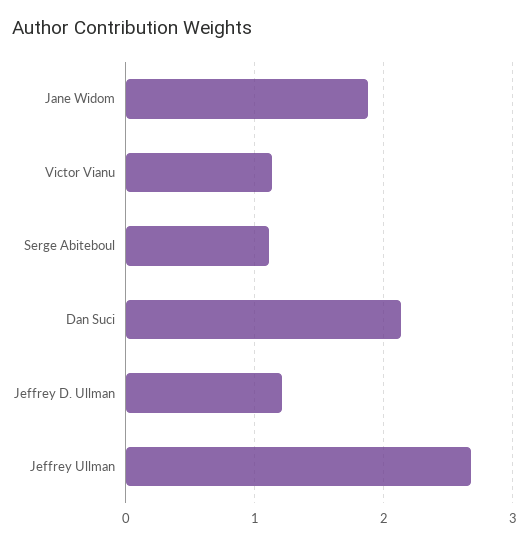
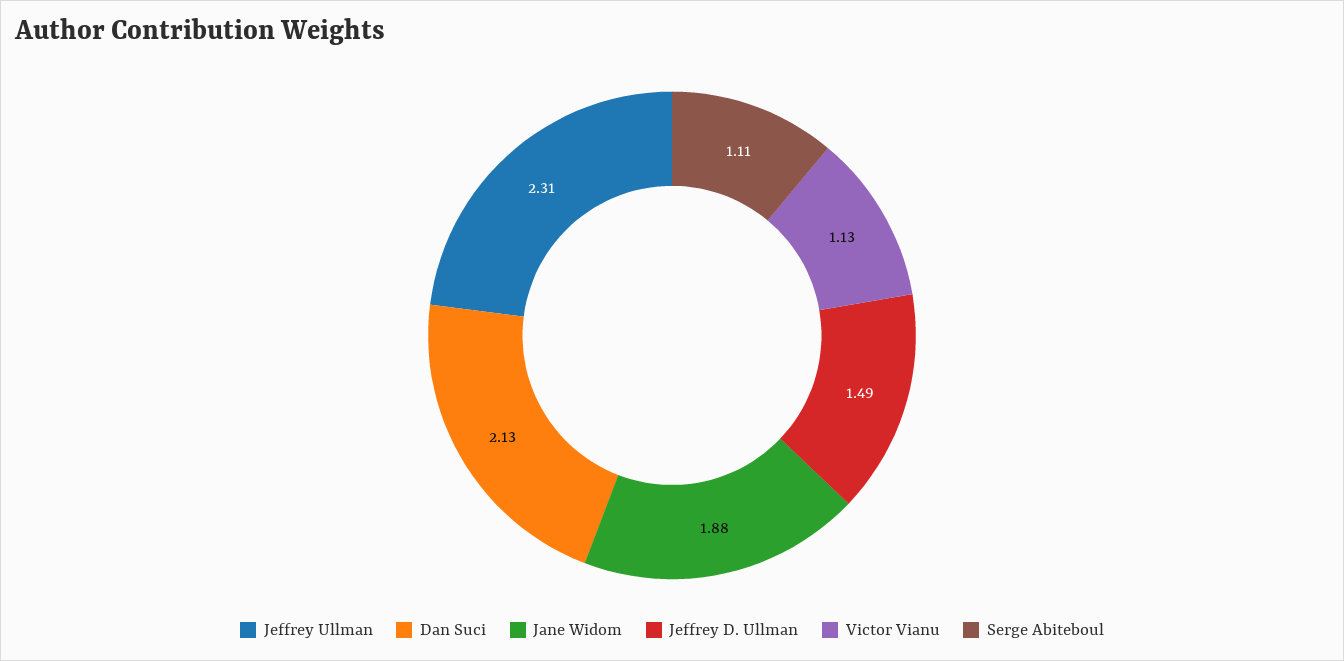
Jeffrey D. Ullman: 1.2 -> 1.49
Jeffrey Ullman: 2.7 -> 2.31

